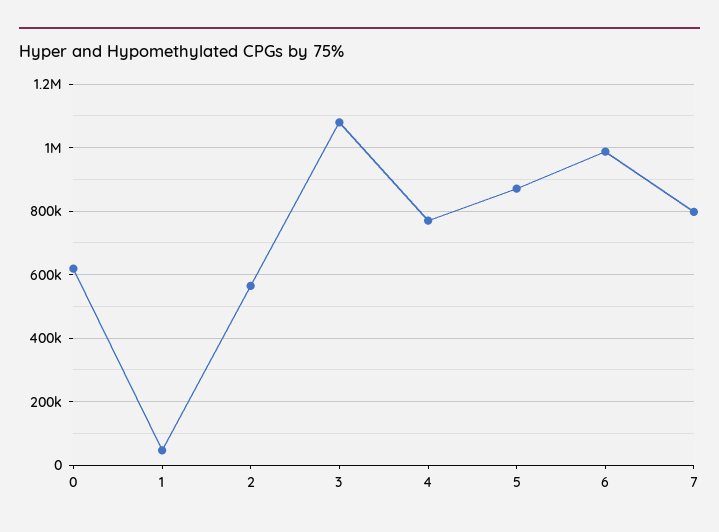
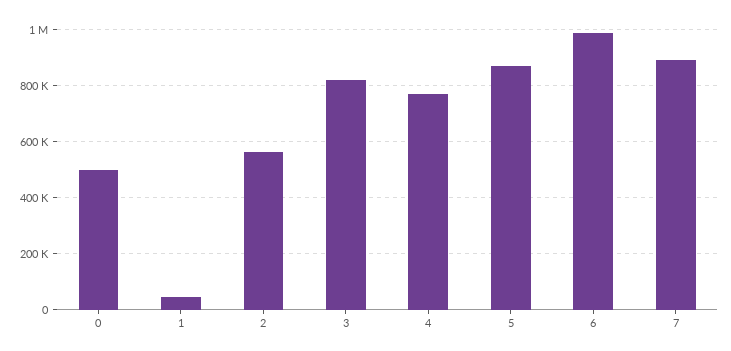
0: 620000 -> 500000
3: 1080000 -> 825000
7: 800000 -> 900000

